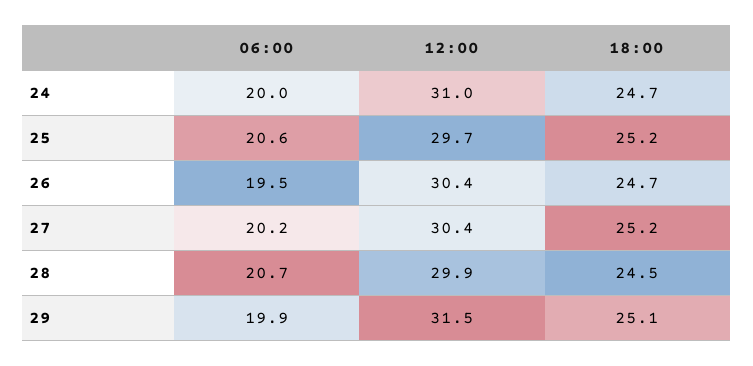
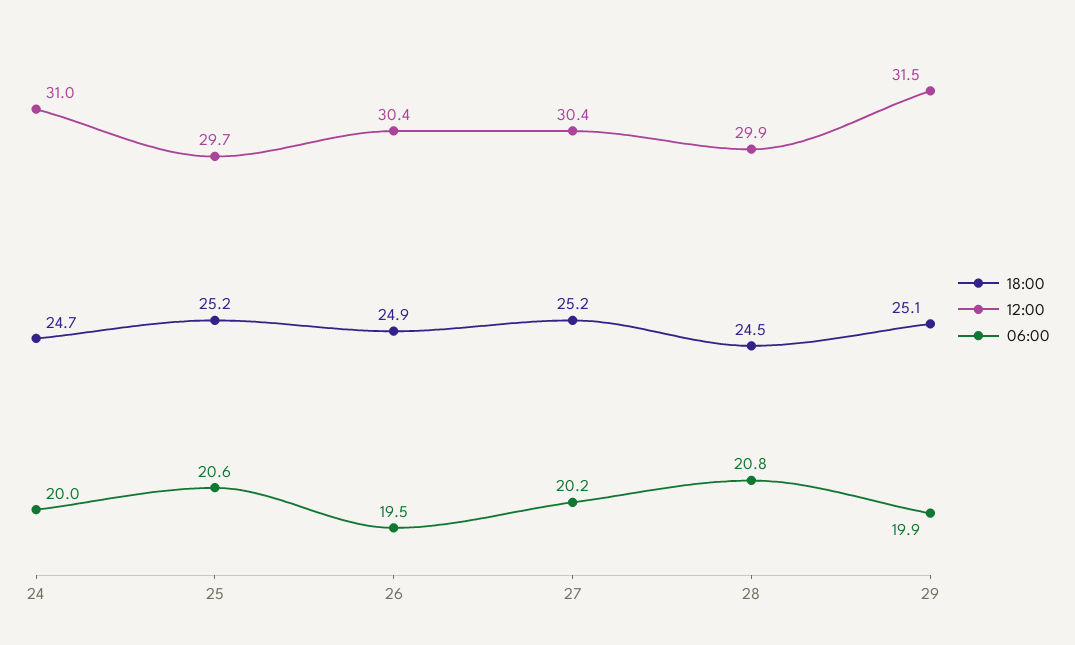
18:00, 26: 24.7 -> 24.9
06:00, 28: 20.7 -> 20.8

